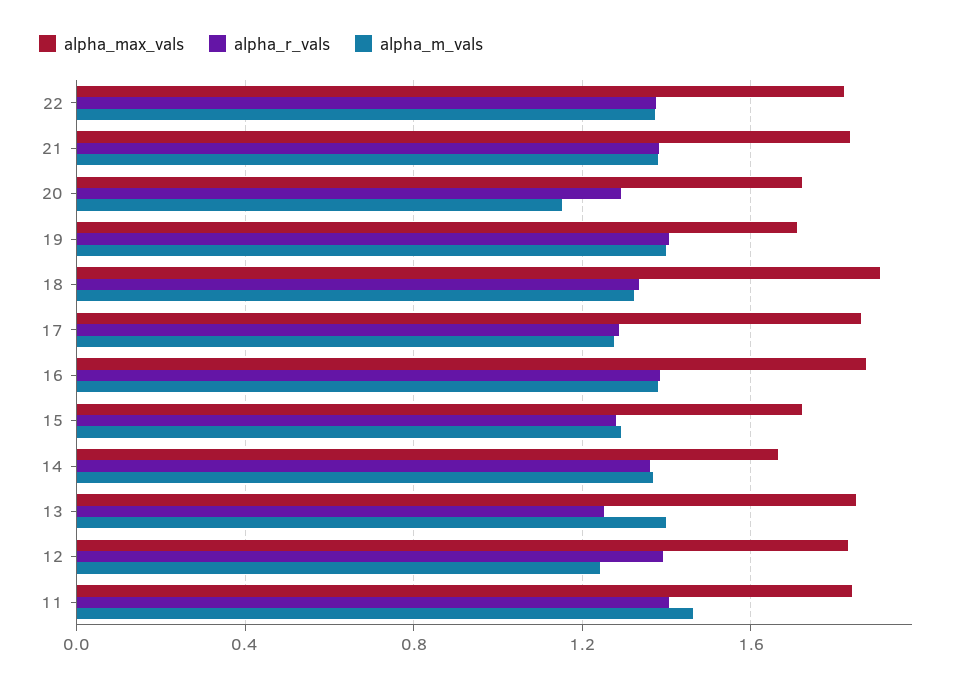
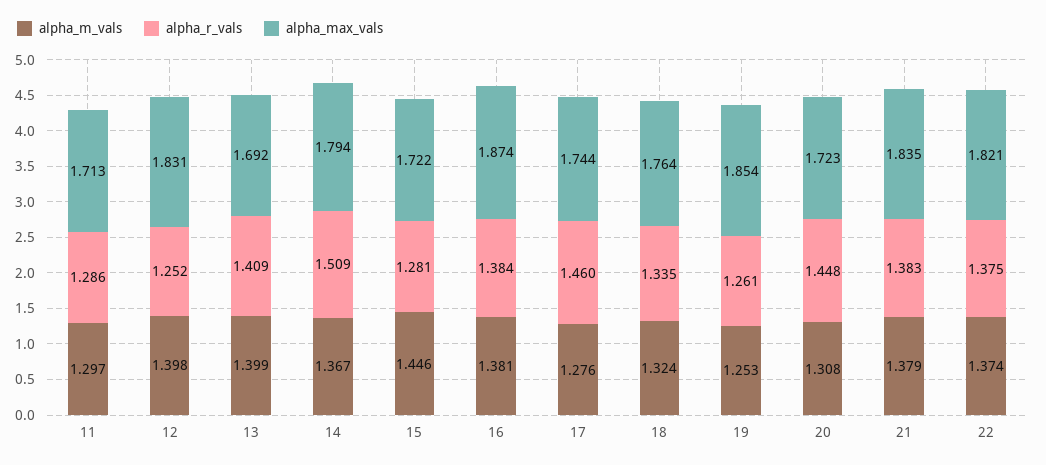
alpha_r_vals, 20: 1.3 -> 1.448
alpha_m_vals, 20: 1.15 -> 1.308
alpha_max_vals, 19: 1.7 -> 1.854
alpha_r_vals, 19: 1.4 -> 1.261
alpha_m_vals, 19: 1.4 -> 1.253
alpha_max_vals, 18: 1.9 -> 1.764
alpha_max_vals, 17: 1.85 -> 1.744
alpha_r_vals, 17: 1.3 -> 1.46
alpha_m_vals, 15: 1.3 -> 1.446
alpha_max_vals, 14: 1.65 -> 1.794
alpha_r_vals, 14: 1.35 -> 1.509
alpha_max_vals, 13: 1.85 -> 1.692
alpha_r_vals, 13: 1.25 -> 1.409
alpha_r_vals, 12: 1.4 -> 1.252
alpha_m_vals, 12: 1.25 -> 1.398
alpha_max_vals, 11: 1.85 -> 1.713
alpha_r_vals, 11: 1.4 -> 1.286
alpha_m_vals, 11: 1.45 -> 1.297

